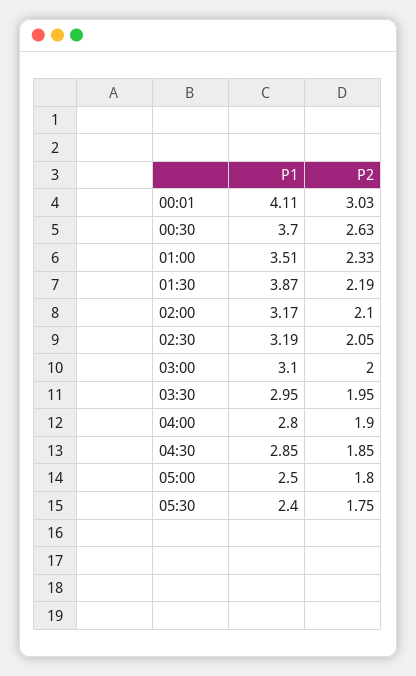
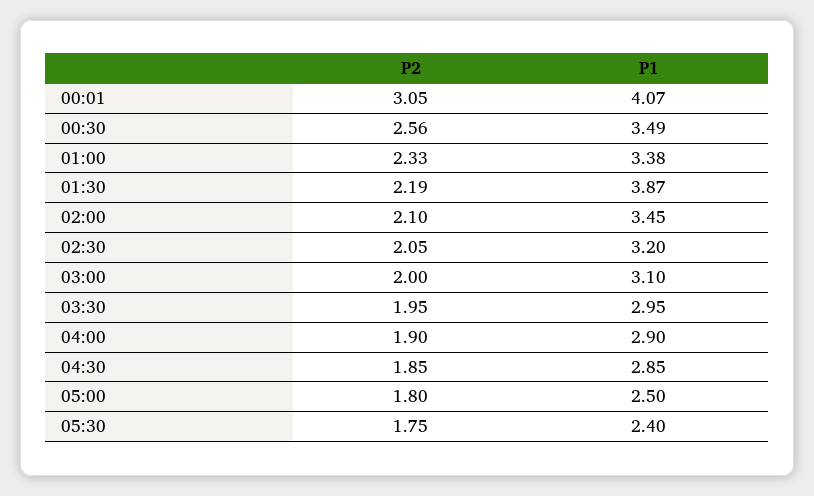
P1, 00:01: 4.11 -> 4.07
P2, 00:01: 3.03 -> 3.05
P1, 00:30: 3.7 -> 3.49
P2, 00:30: 2.63 -> 2.56
P1, 01:00: 3.51 -> 3.38
P1, 02:00: 3.17 -> 3.45
P1, 02:30: 3.19 -> 3.2
P1, 04:00: 2.8 -> 2.9

